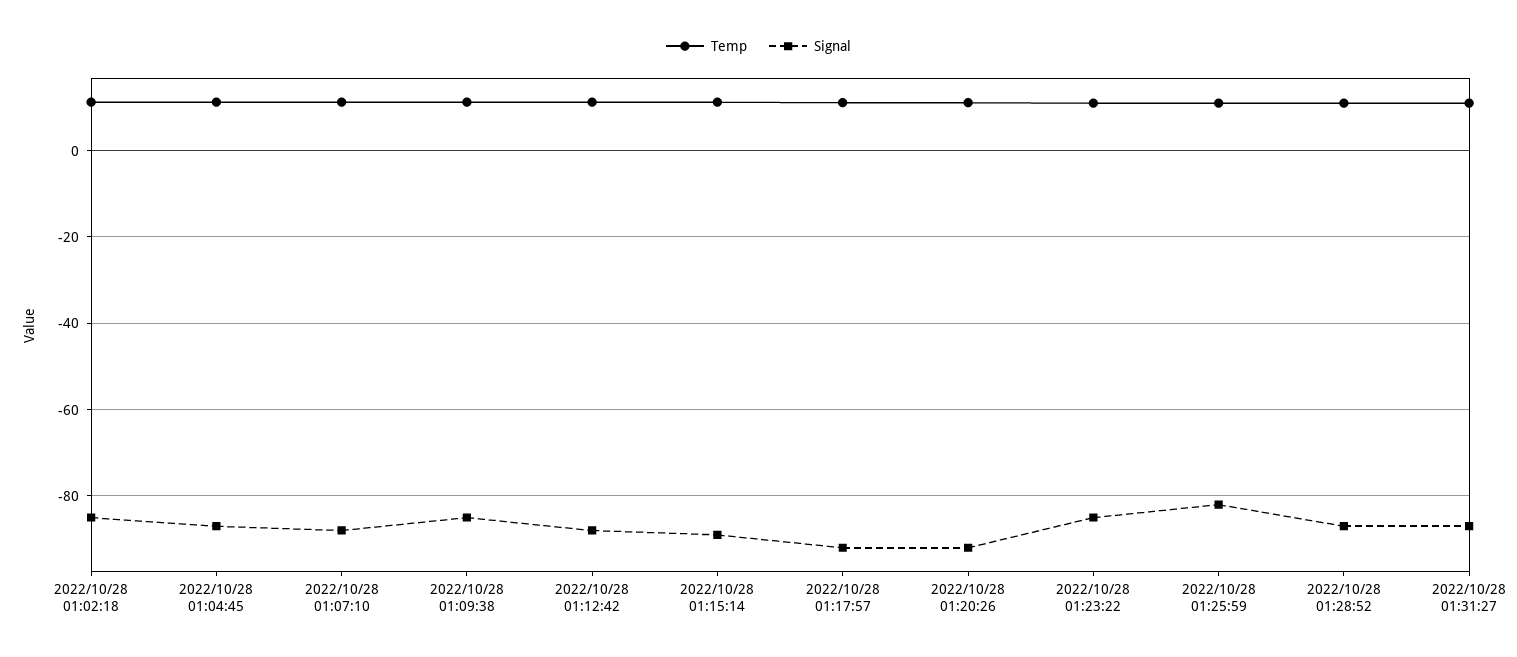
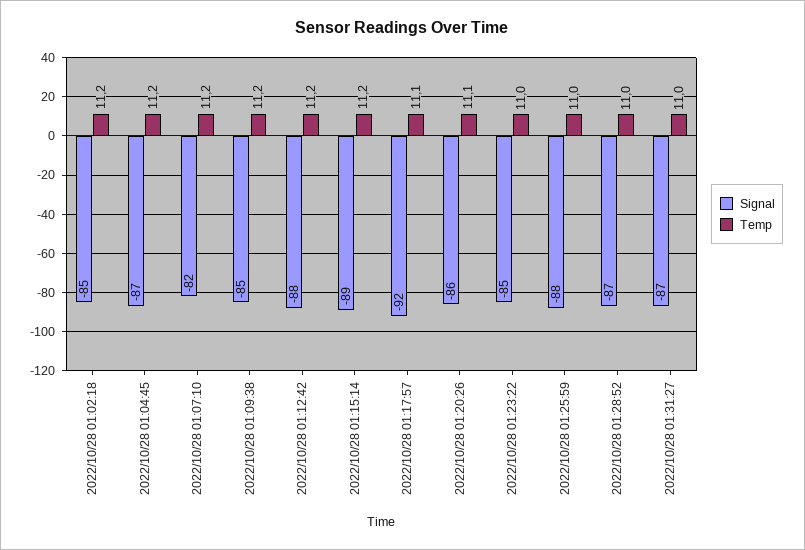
Signal, 2022/10/28 01:07:10: -88 -> -82
Signal, 2022/10/28 01:20:26: -92 -> -86
Signal, 2022/10/28 01:25:59: -82 -> -88

